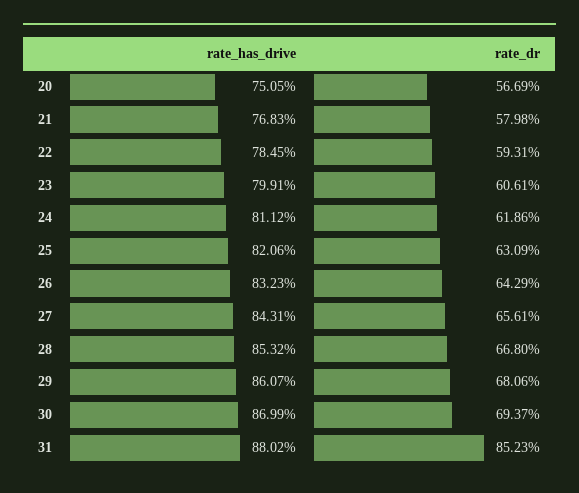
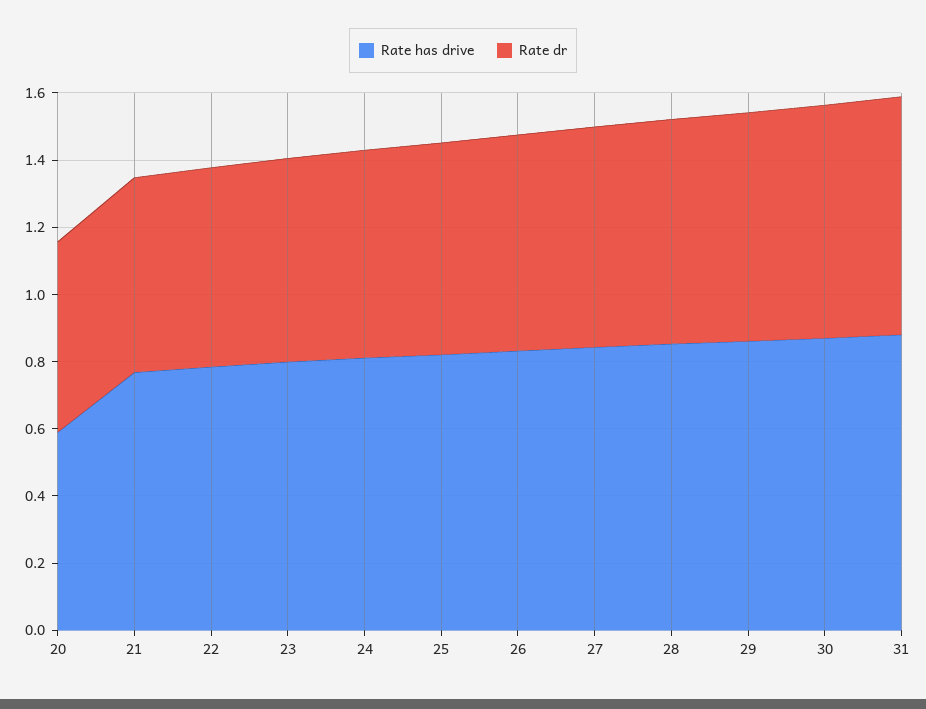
rate_has_drive, 20: 0.7505 -> 0.6
rate_dr, 31: 0.8523 -> 0.7

